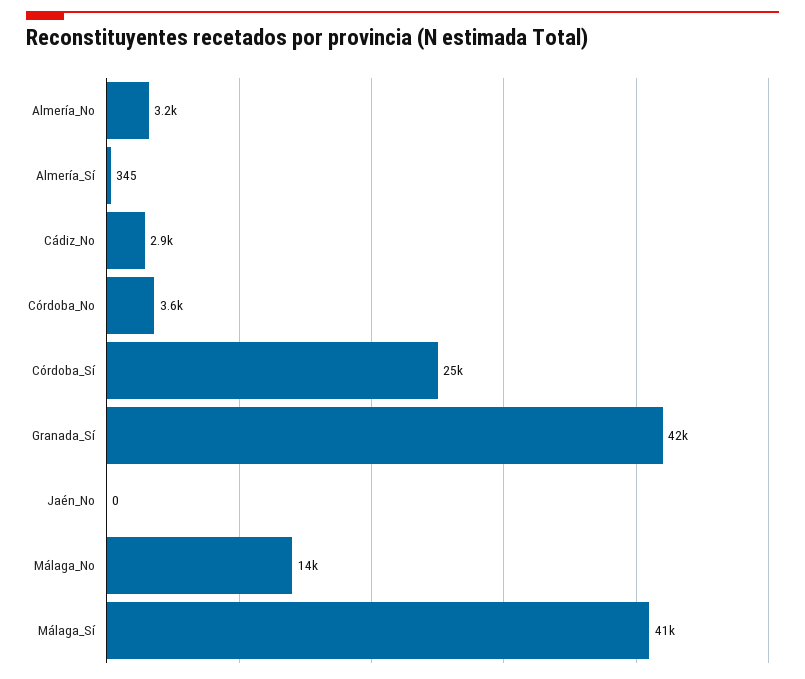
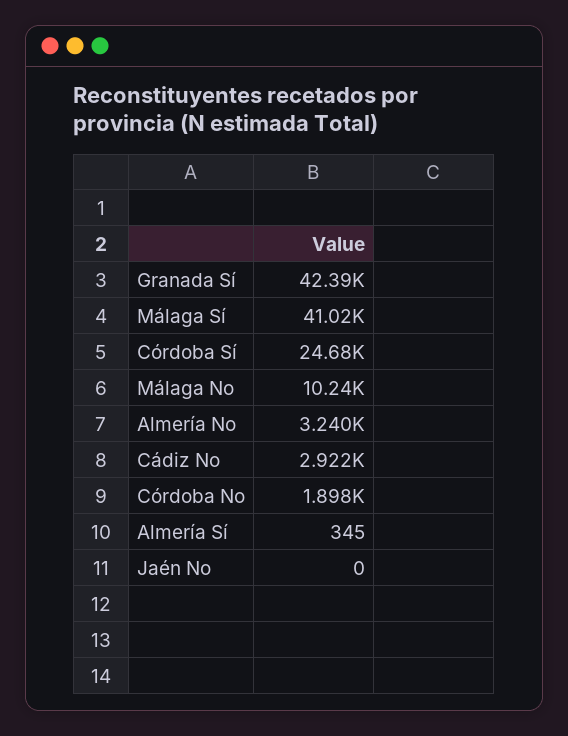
Córdoba_No: 3600 -> 1898
Málaga_No: 14000 -> 10240

